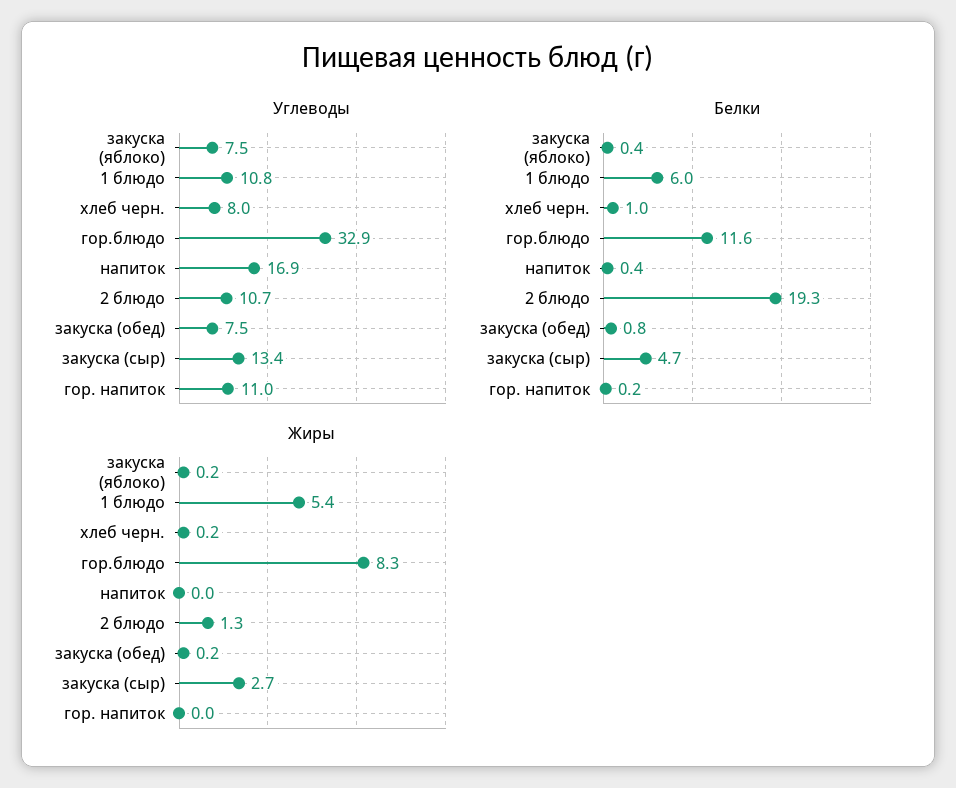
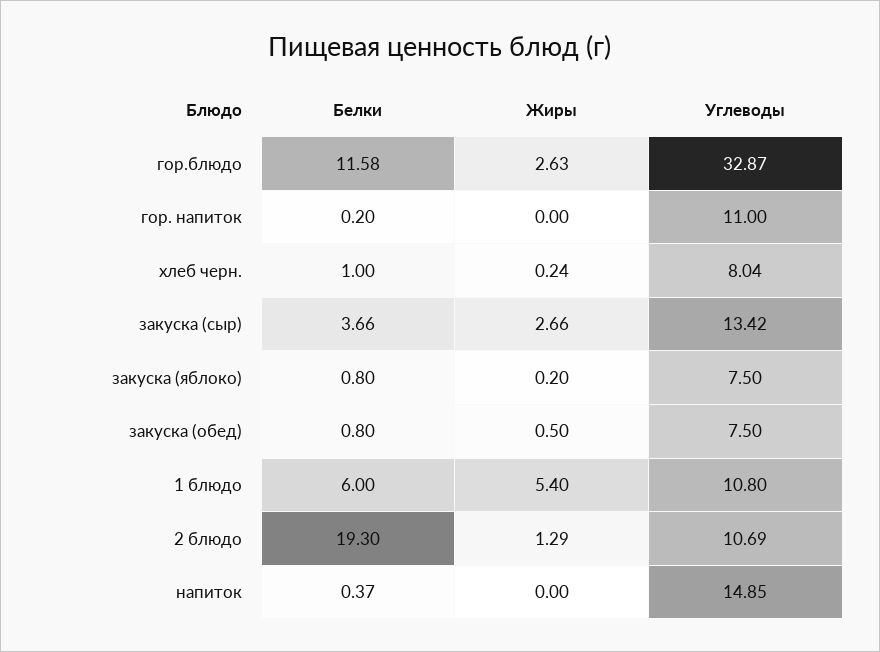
Углеводы, напиток: 16.9 -> 14.85
Белки, закуска (яблоко): 0.4 -> 0.8
Белки, закуска (сыр): 4.7 -> 3.66
Жиры, гор.блюдо: 8.3 -> 2.63
Жиры, закуска (обед): 0.2 -> 0.5

